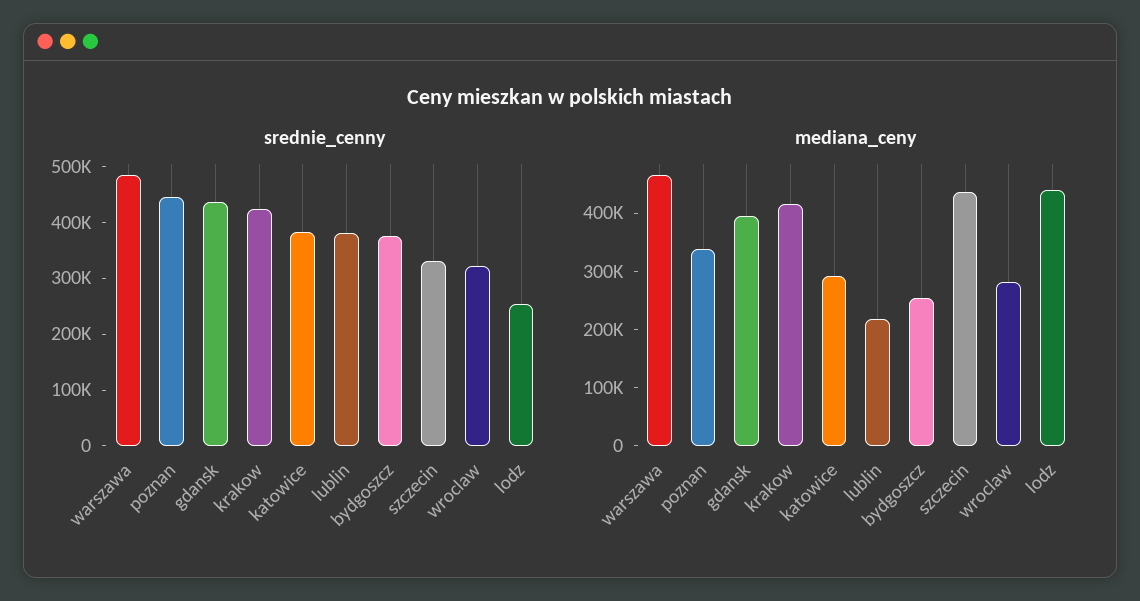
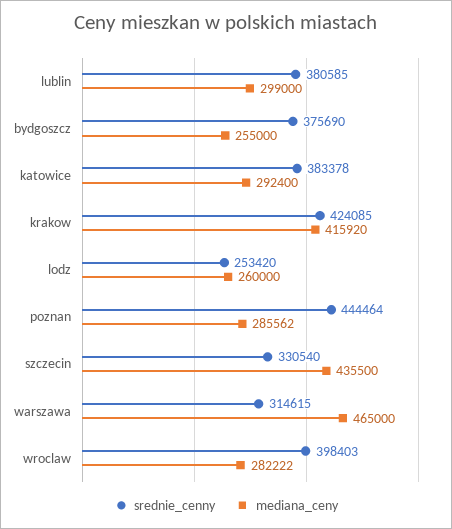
srednie_cenny, warszawa: 480000 -> 314615
srednie_cenny, gdansk: 440000 -> none
srednie_cenny, wroclaw: 320000 -> 398403
mediana_ceny, poznan: 340000 -> 285562
mediana_ceny, gdansk: 400000 -> none
mediana_ceny, lublin: 220000 -> 299000
mediana_ceny, lodz: 440000 -> 260000

